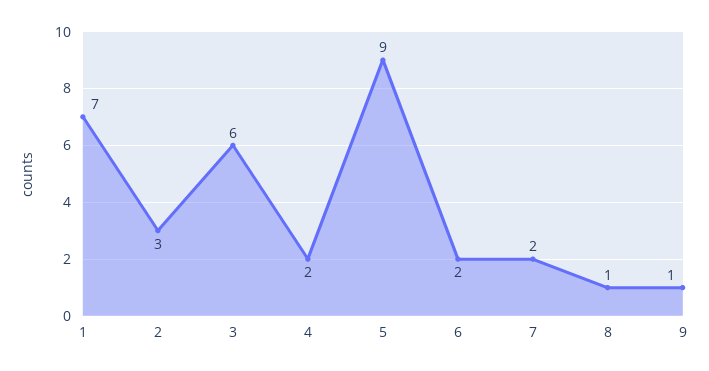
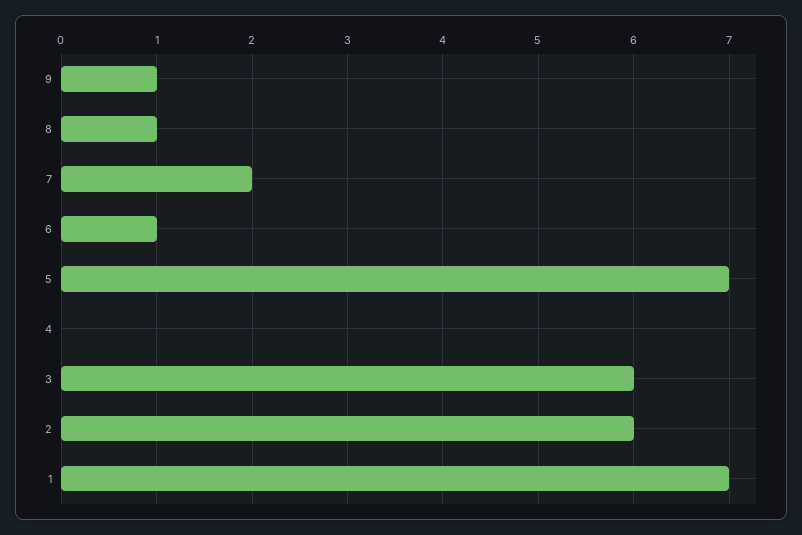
2: 3 -> 6
4: 2 -> 0
5: 9 -> 7
6: 2 -> 1

